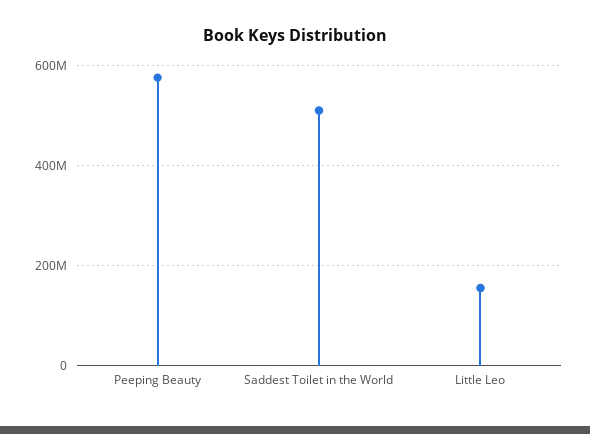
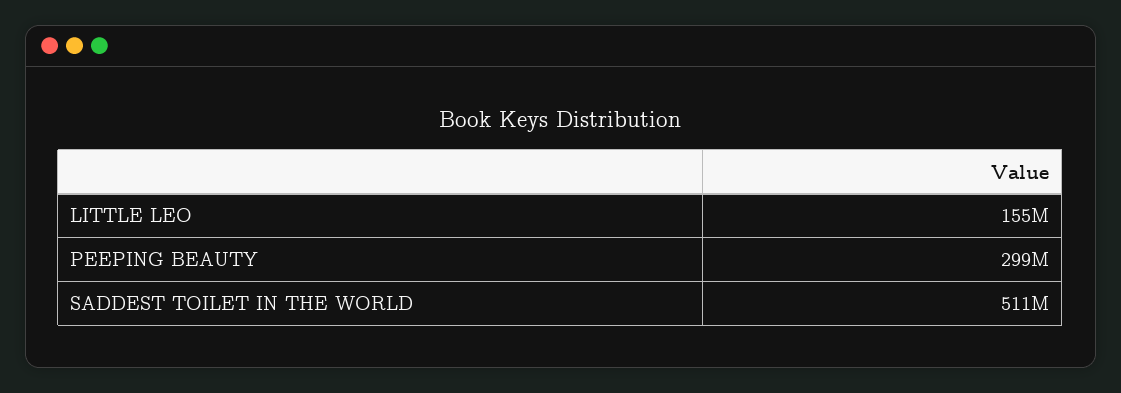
Peeping Beauty: 580000000 -> 299000000

